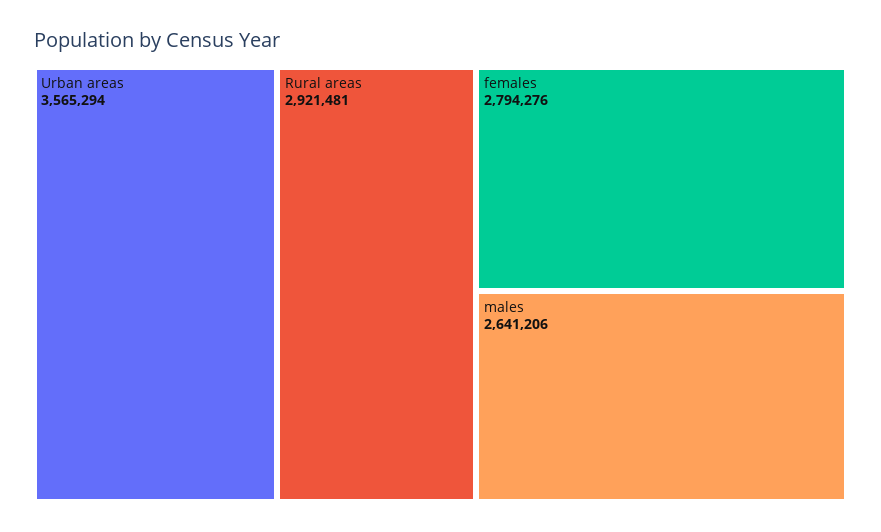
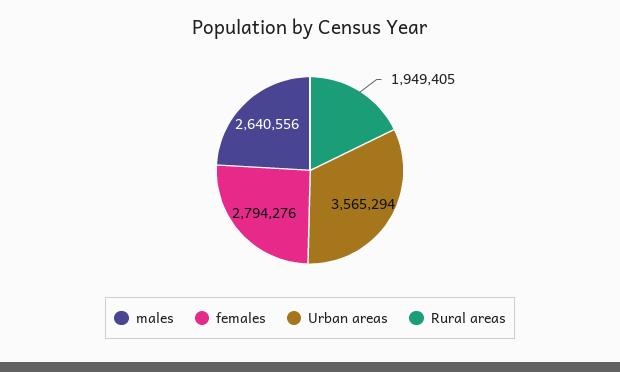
Rural areas: 2921481 -> 1949405
males: 2641206 -> 2640556

